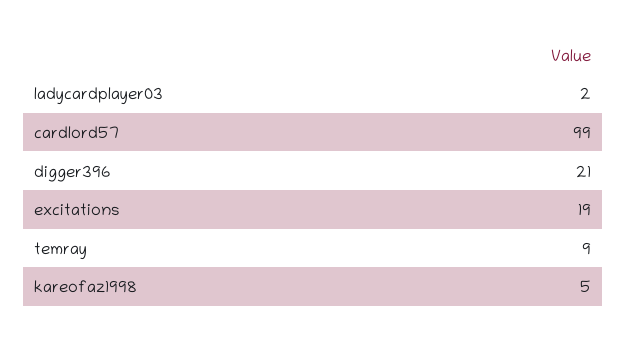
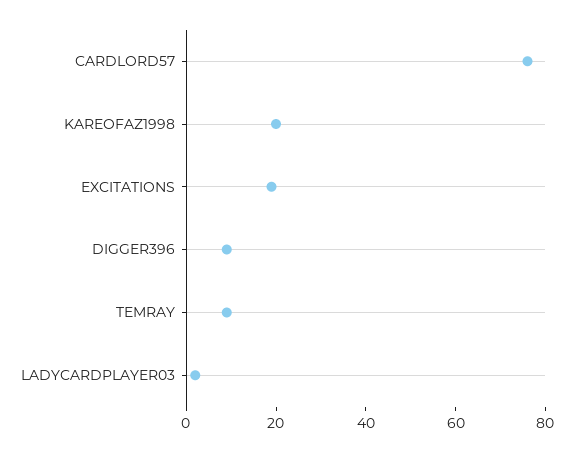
cardlord57: 99 -> 75
digger396: 21 -> 10
kareofaz1998: 5 -> 20

